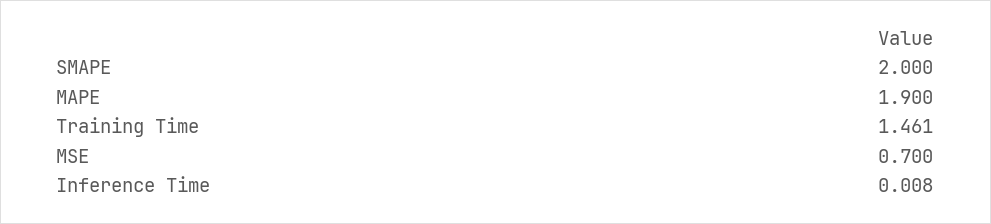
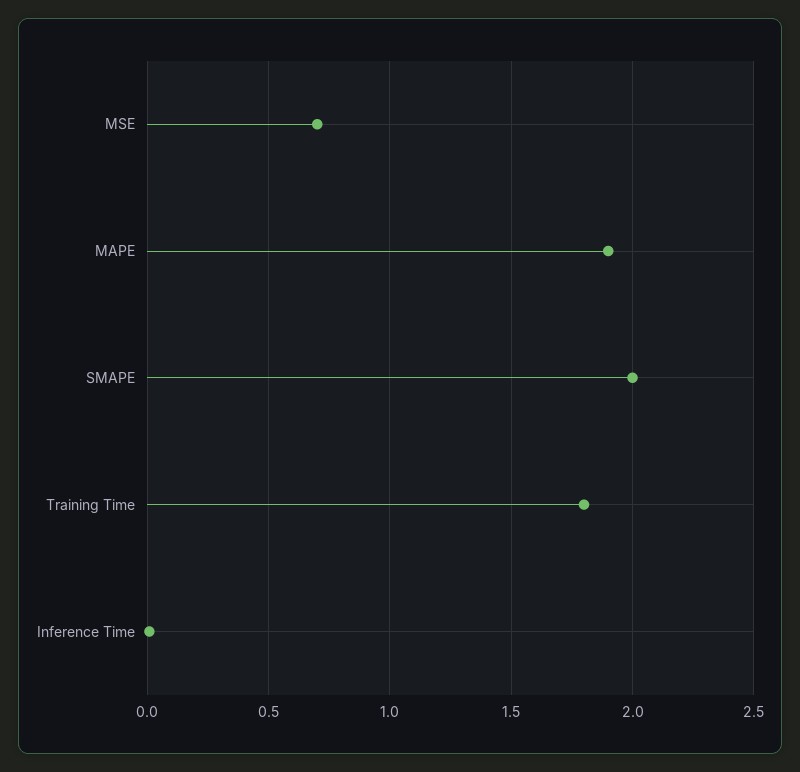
Training Time: 1.461 -> 1.8

